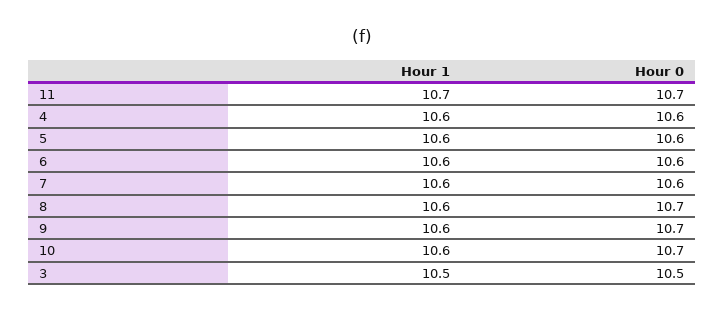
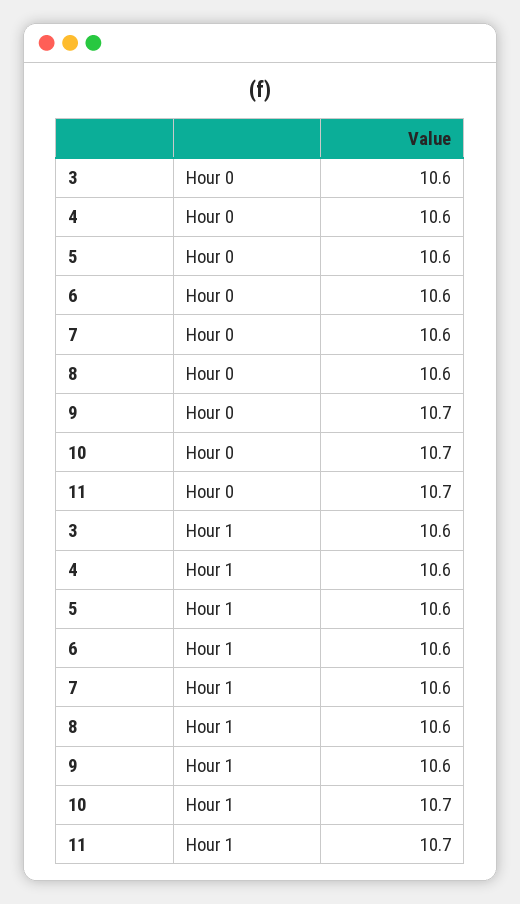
Hour 0, 8: 10.7 -> 10.6
Hour 1, 10: 10.6 -> 10.7
Hour 1, 3: 10.5 -> 10.6
Hour 0, 3: 10.5 -> 10.6

